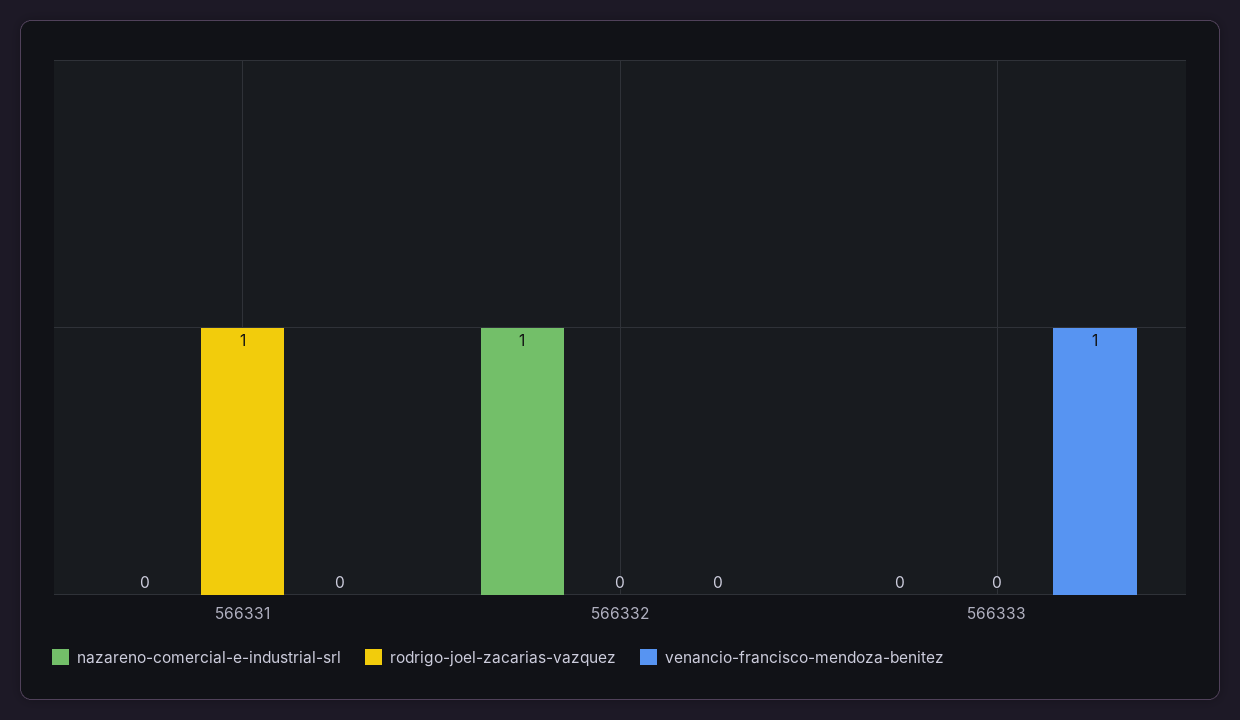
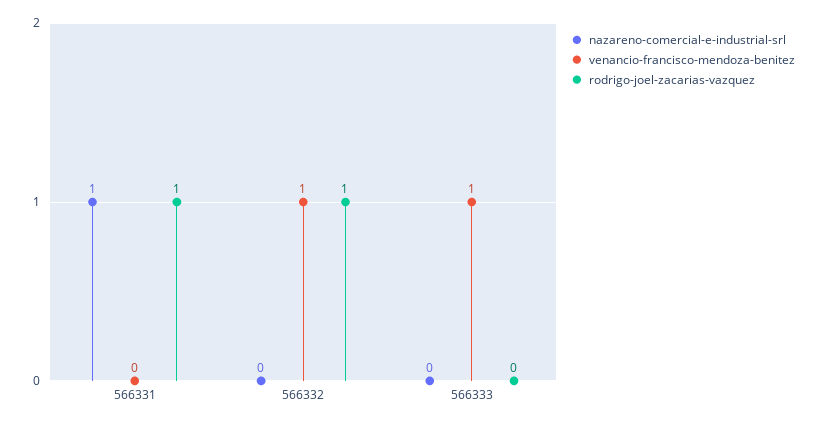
nazareno-comercial-e-industrial-srl, 566331: 0 -> 1
nazareno-comercial-e-industrial-srl, 566332: 1 -> 0
rodrigo-joel-zacarias-vazquez, 566332: 0 -> 1
venancio-francisco-mendoza-benitez, 566332: 0 -> 1

